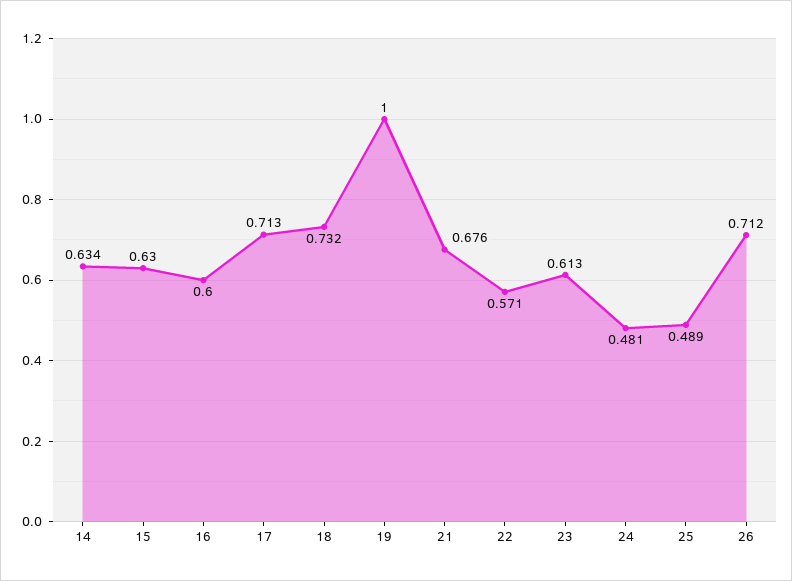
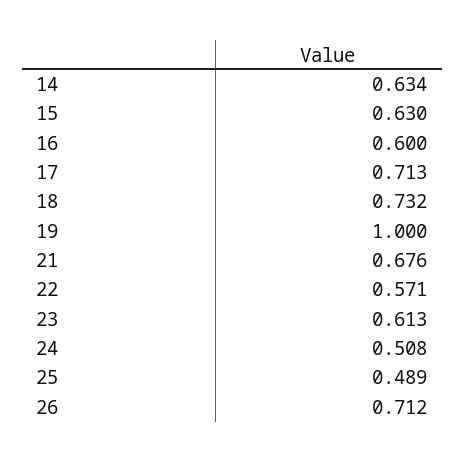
24: 0.481 -> 0.508

